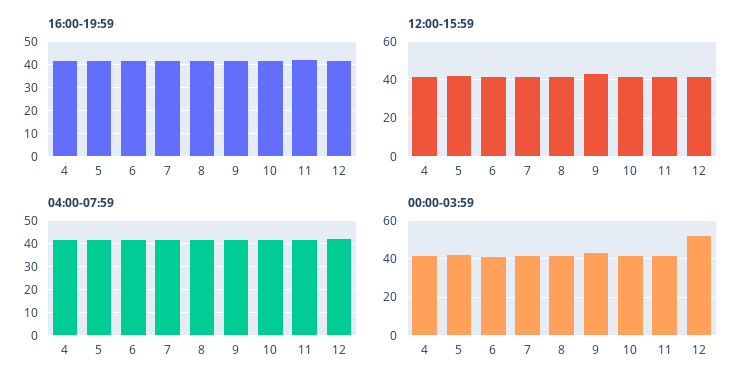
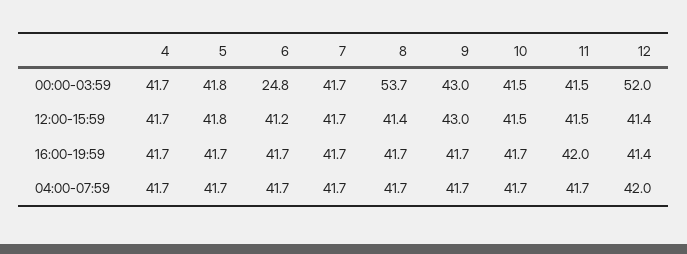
00:00-03:59, 6: 40 -> 24.8
00:00-03:59, 8: 40 -> 53.7

